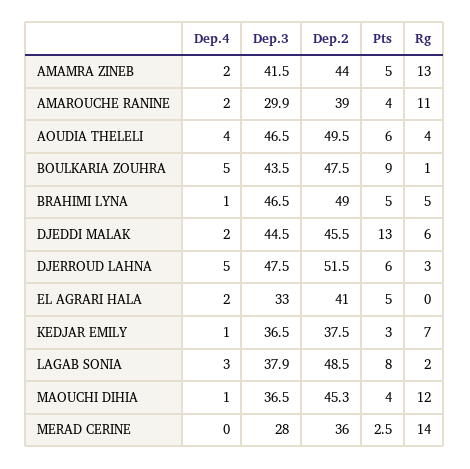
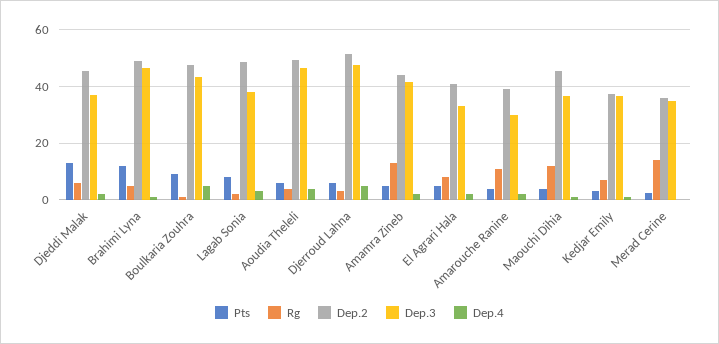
Pts, BRAHIMI LYNA: 5 -> 12.5
Dep.3, DJEDDI MALAK: 44.5 -> 37.5
Rg, EL AGRARI HALA: 0 -> 7.5
Dep.3, MERAD CERINE: 28 -> 35

